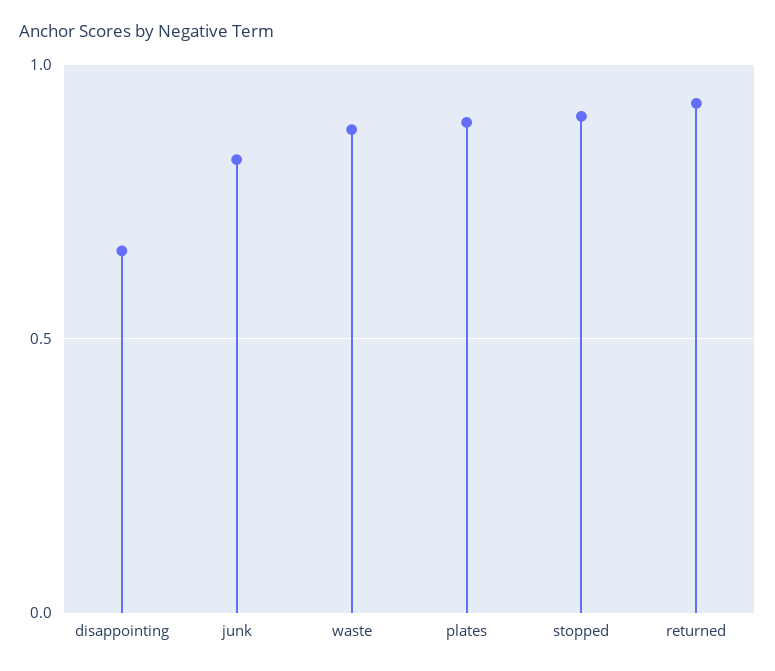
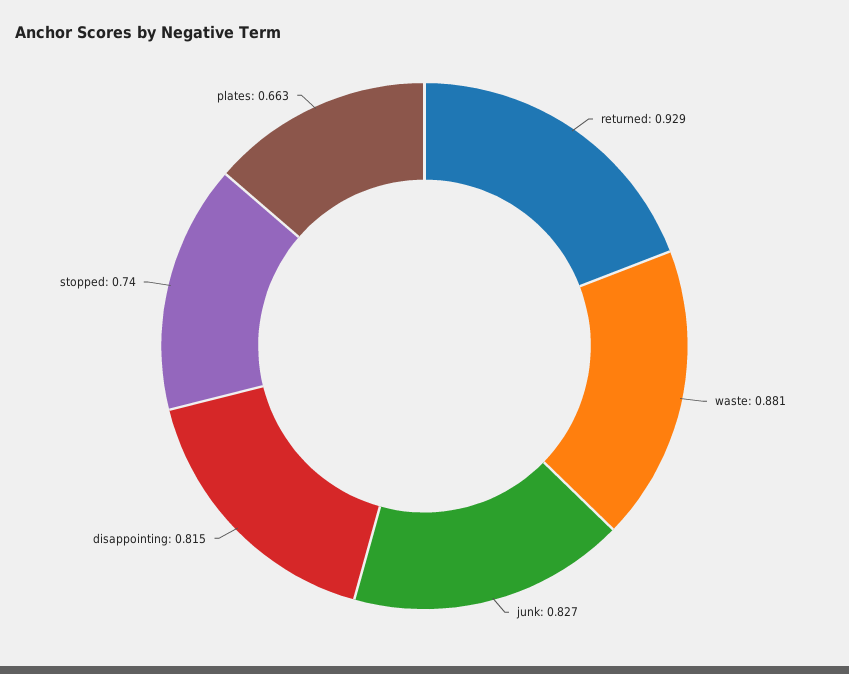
disappointing: 0.65 -> 0.815
plates: 0.9 -> 0.663
stopped: 0.9 -> 0.74

